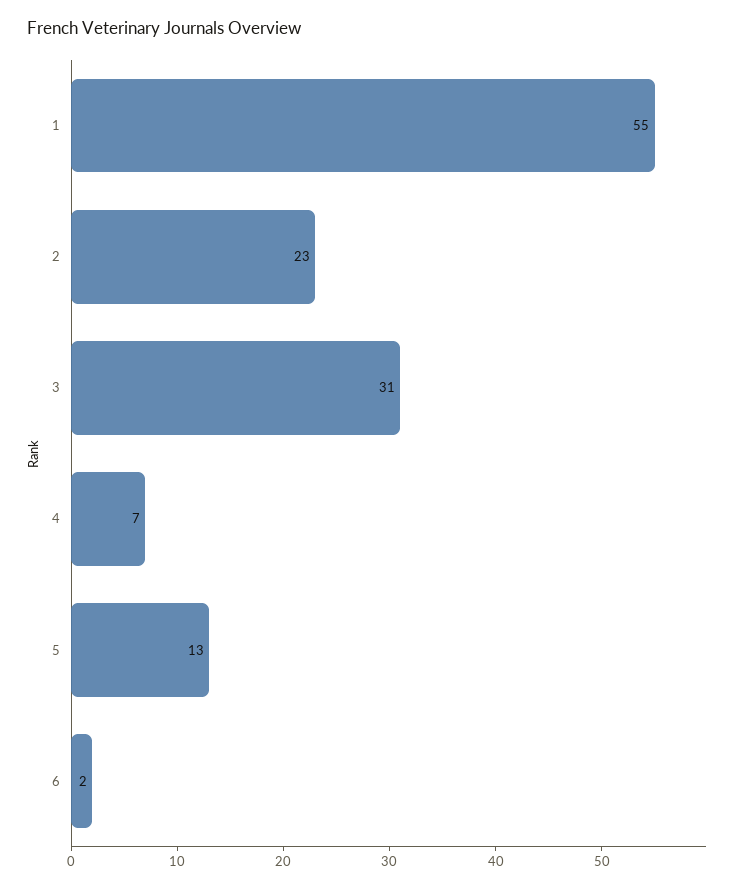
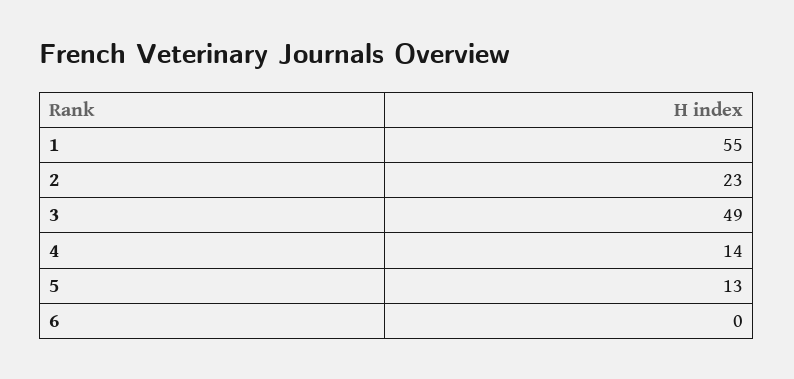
3: 31 -> 49
4: 7 -> 14
6: 2 -> 0

